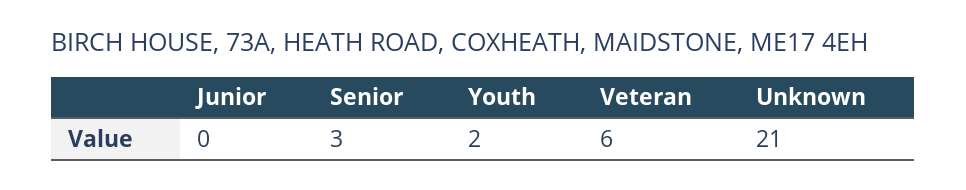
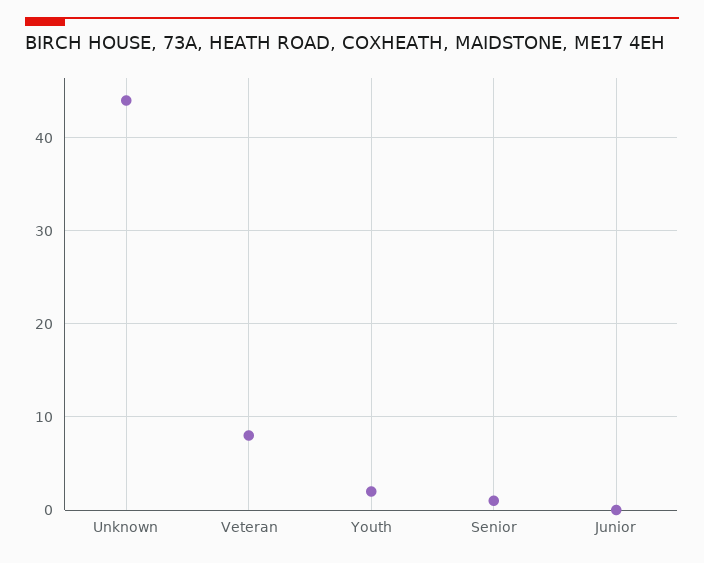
Senior: 3 -> 1
Veteran: 6 -> 8
Unknown: 21 -> 44

